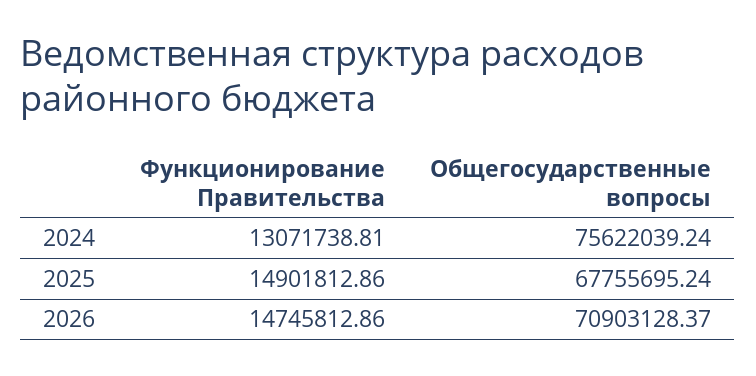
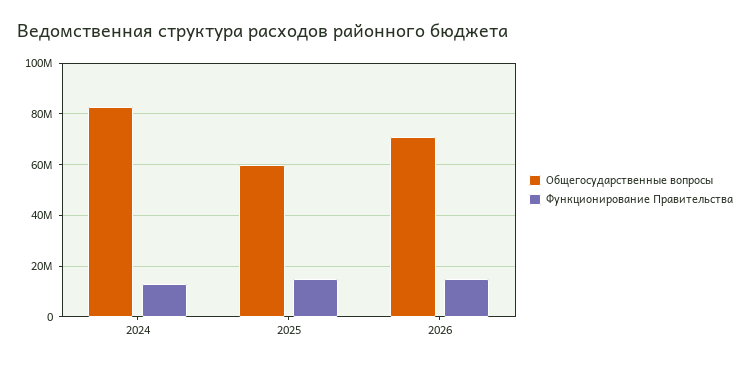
Общегосударственные вопросы, 2024: 75622039.24 -> 82500000
Общегосударственные вопросы, 2025: 67755695.24 -> 60000000

